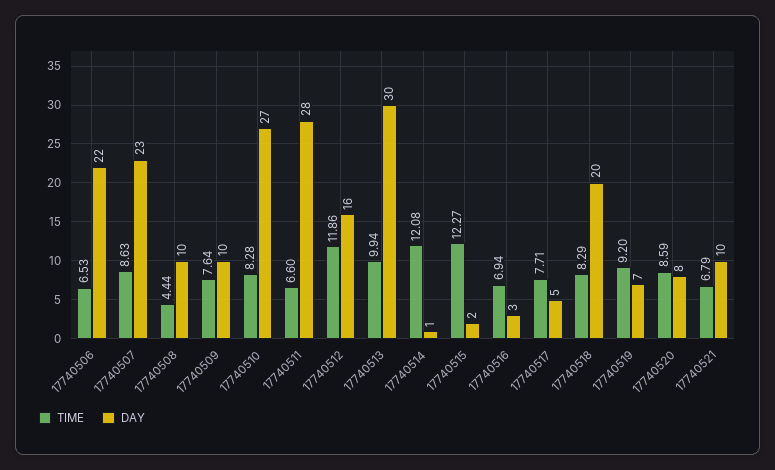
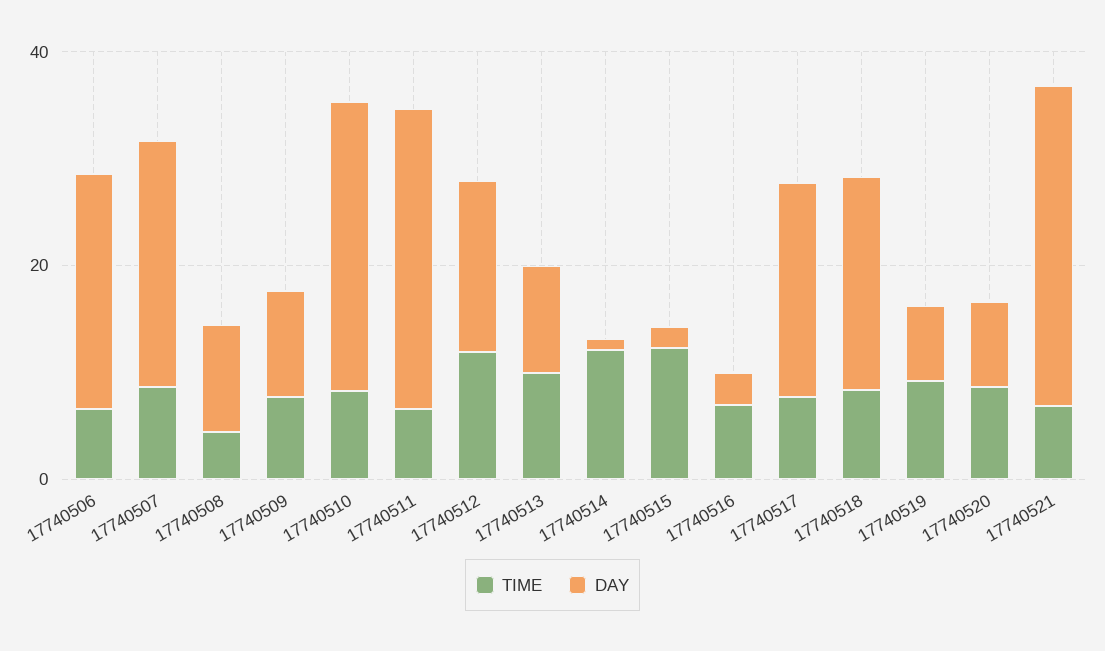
DAY, 17740513: 30 -> 10
DAY, 17740517: 5 -> 20
DAY, 17740521: 10 -> 30

